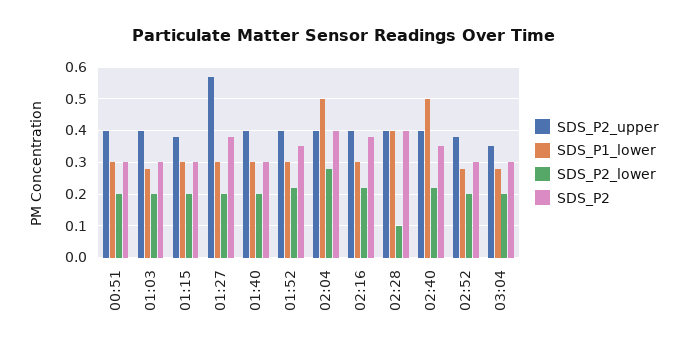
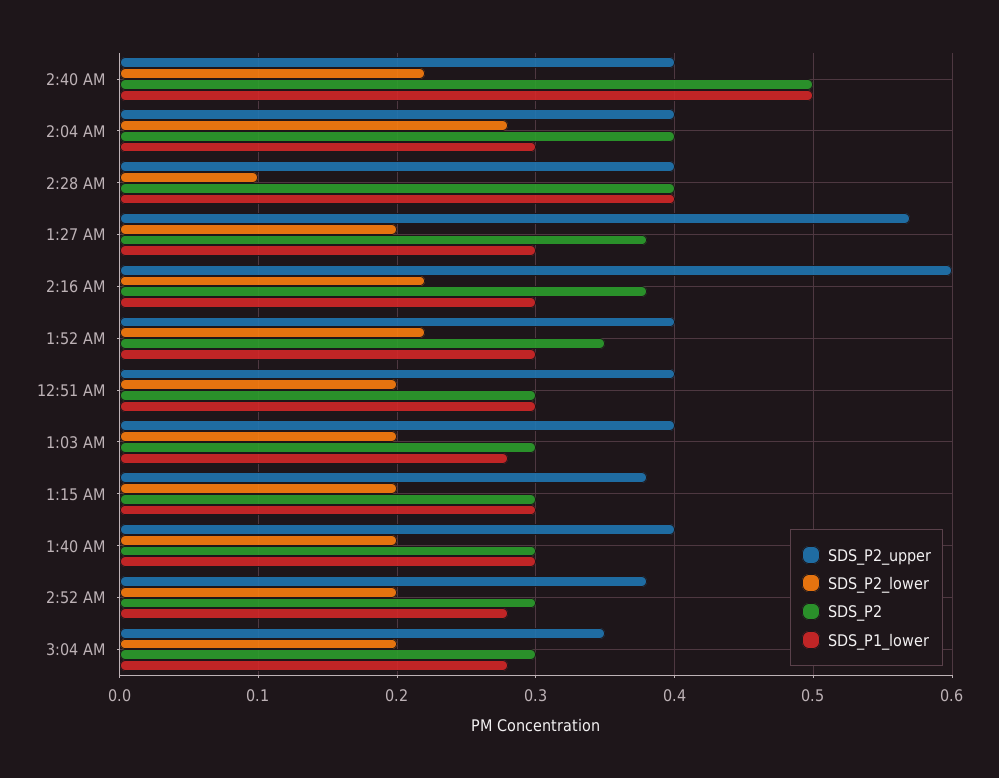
SDS_P1_lower, 02:04: 0.5 -> 0.3
SDS_P2_upper, 02:16: 0.4 -> 0.6
SDS_P2, 02:40: 0.35 -> 0.5

